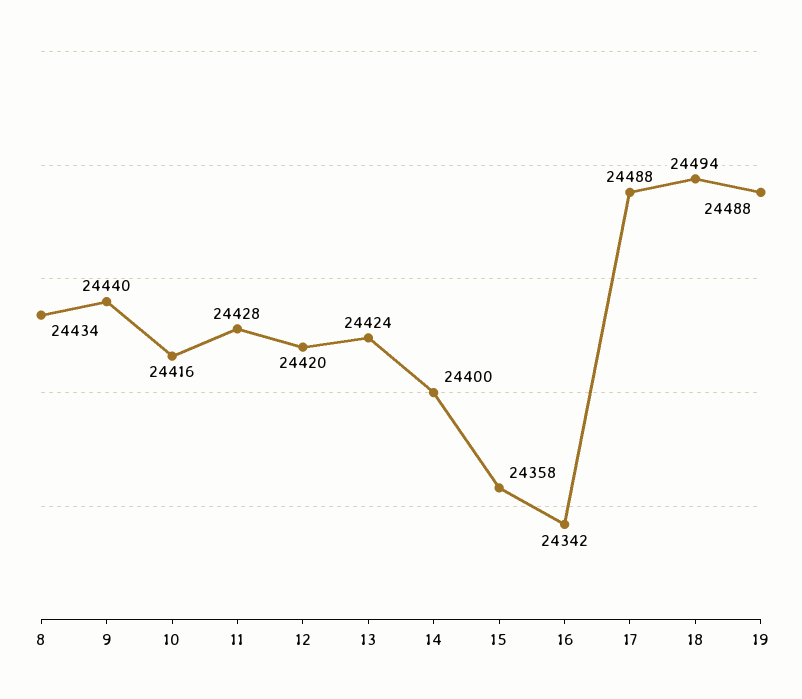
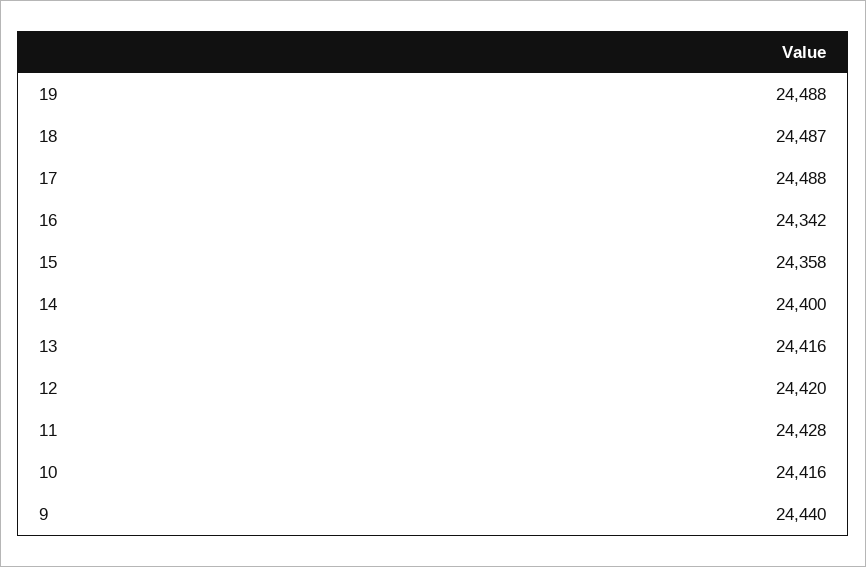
8: 24434 -> none
13: 24424 -> 24416
18: 24494 -> 24487

